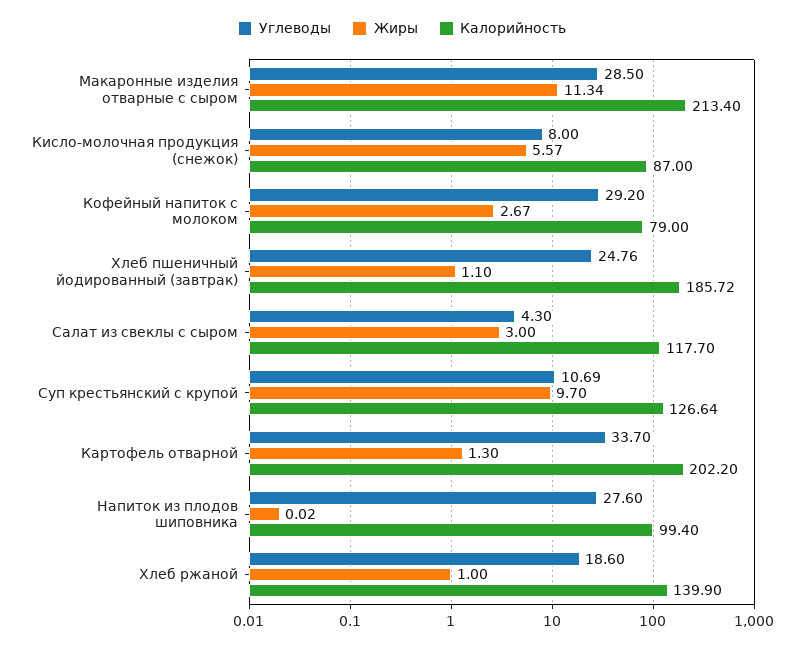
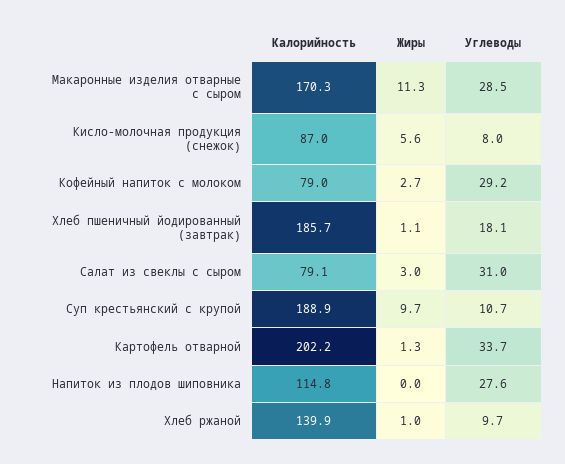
Калорийность, Макаронные изделия отварные с сыром: 213.4 -> 170.3
Углеводы, Хлеб пшеничный йодированный (завтрак): 24.76 -> 18.1
Углеводы, Салат из свеклы с сыром: 4.3 -> 31
Калорийность, Салат из свеклы с сыром: 117.7 -> 79.1
Калорийность, Суп крестьянский с крупой: 126.64 -> 188.9
Калорийность, Напиток из плодов шиповника: 99.4 -> 114.8
Углеводы, Хлеб ржаной: 18.6 -> 9.7

